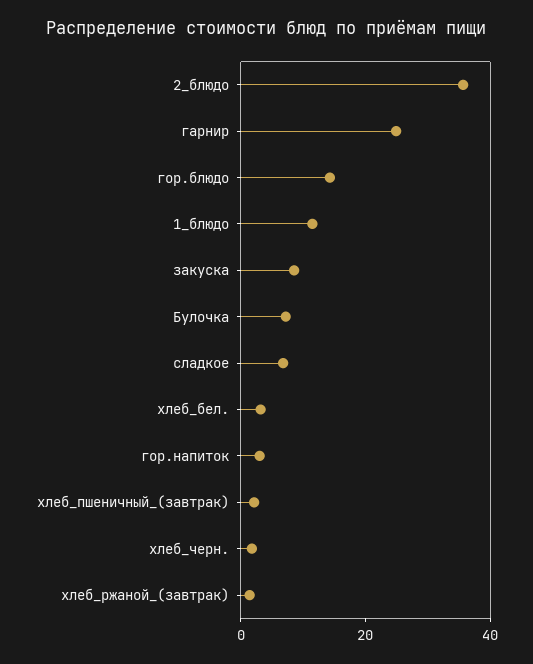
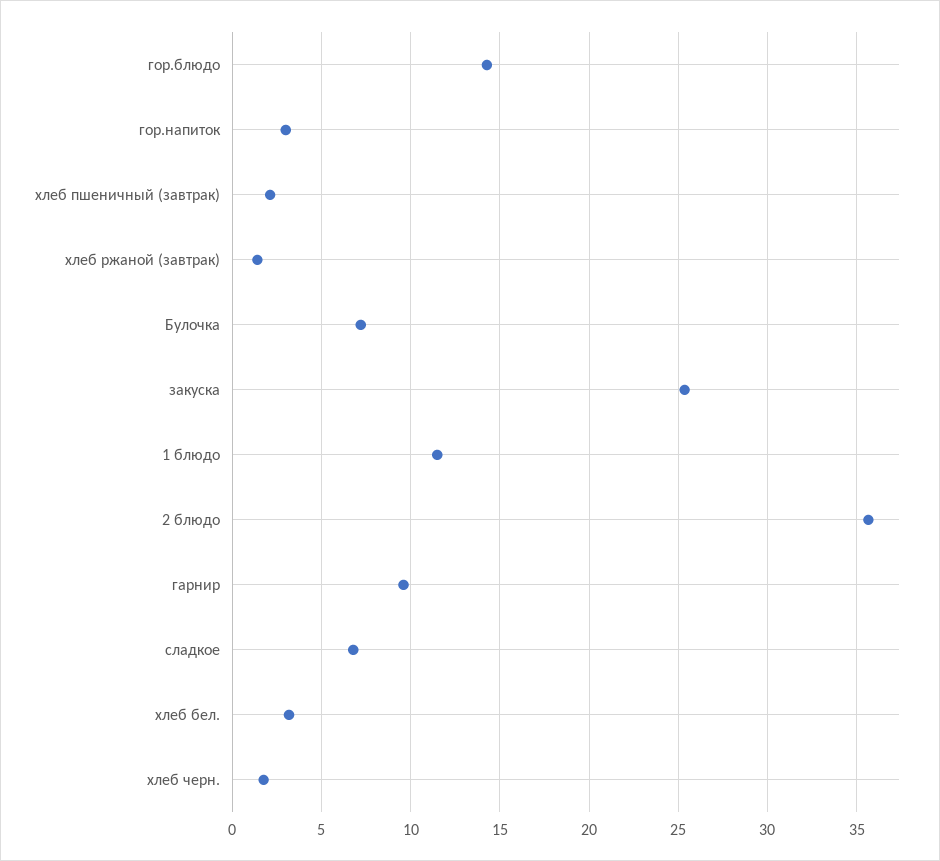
гарнир: 25 -> 9.5
закуска: 10 -> 25.5

